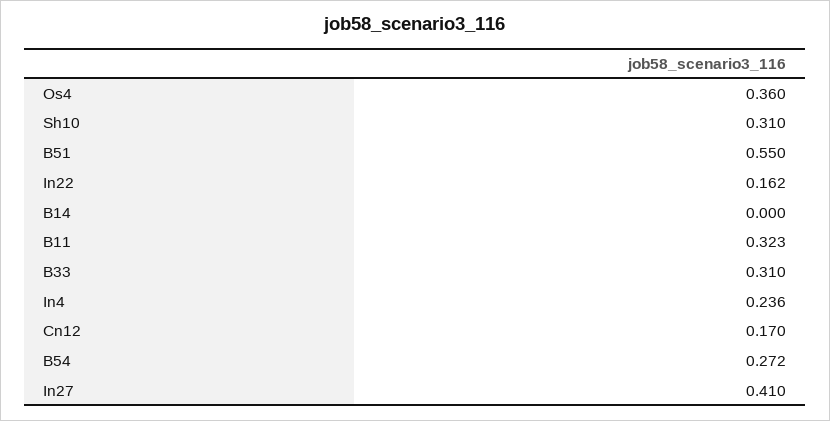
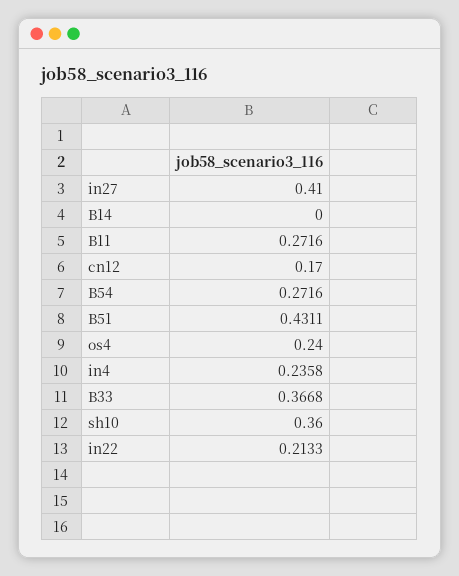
Os4: 0.36 -> 0.24
Sh10: 0.31 -> 0.36
B51: 0.55 -> 0.4311
In22: 0.162 -> 0.2133
B11: 0.323 -> 0.2716
B33: 0.31 -> 0.3668

